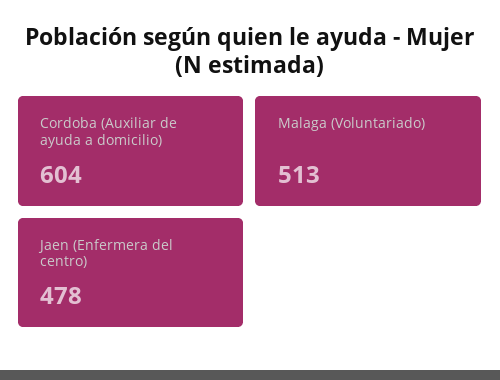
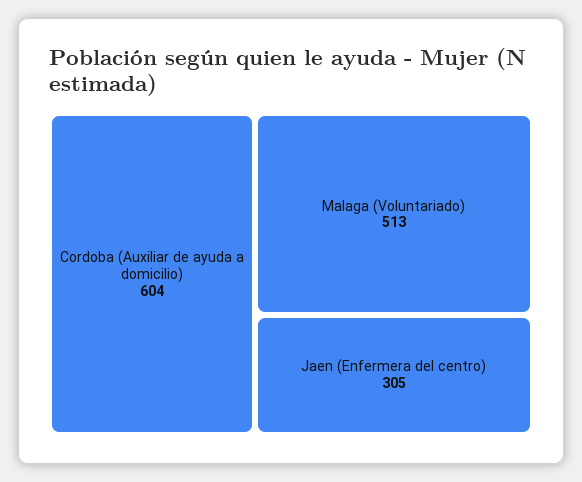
Jaen (Enfermera del centro): 478 -> 305

